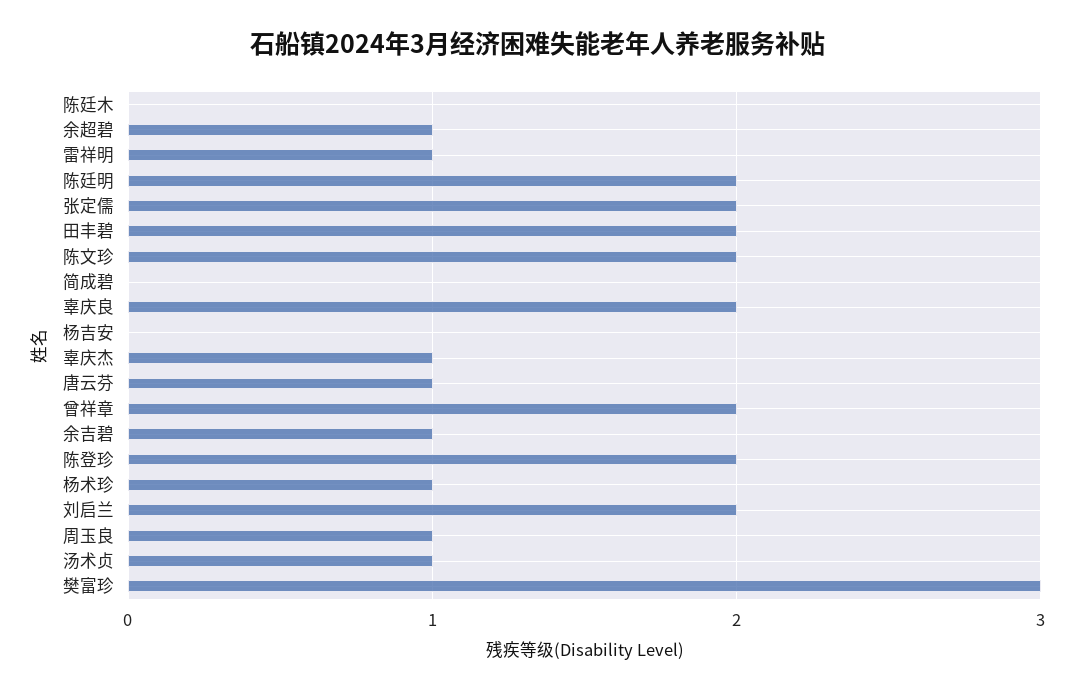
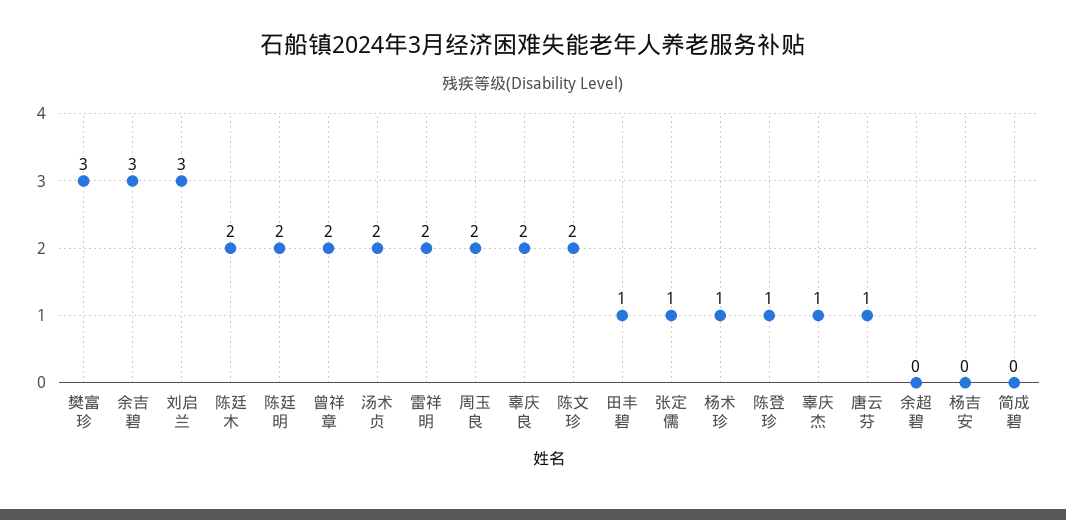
陈廷木: 0 -> 2
余超碧: 1 -> 0
雷祥明: 1 -> 2
张定儒: 2 -> 1
田丰碧: 2 -> 1
余吉碧: 1 -> 3
陈登珍: 2 -> 1
刘启兰: 2 -> 3
周玉良: 1 -> 2
汤术贞: 1 -> 2

